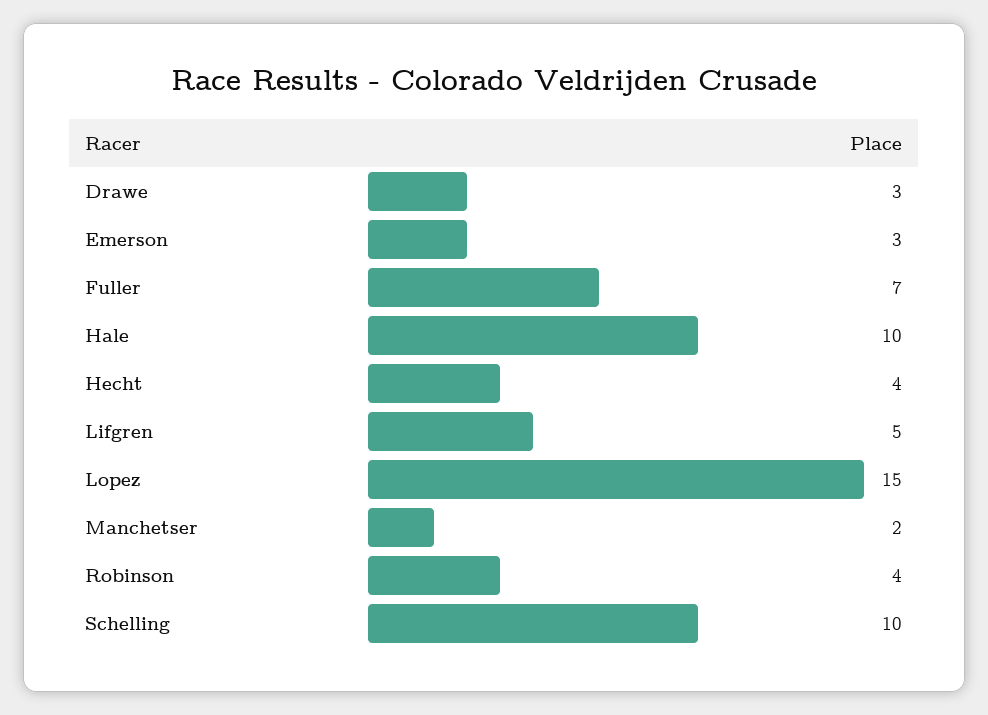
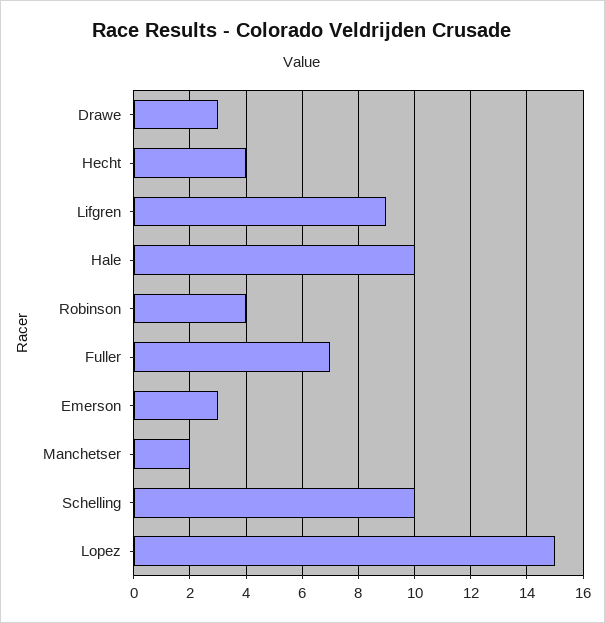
Lifgren: 5 -> 9

